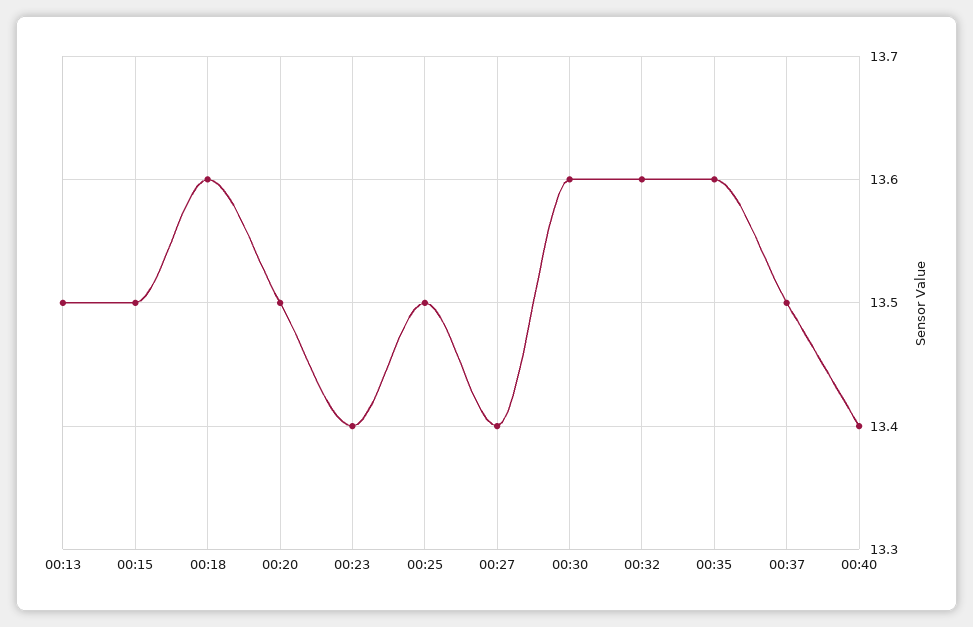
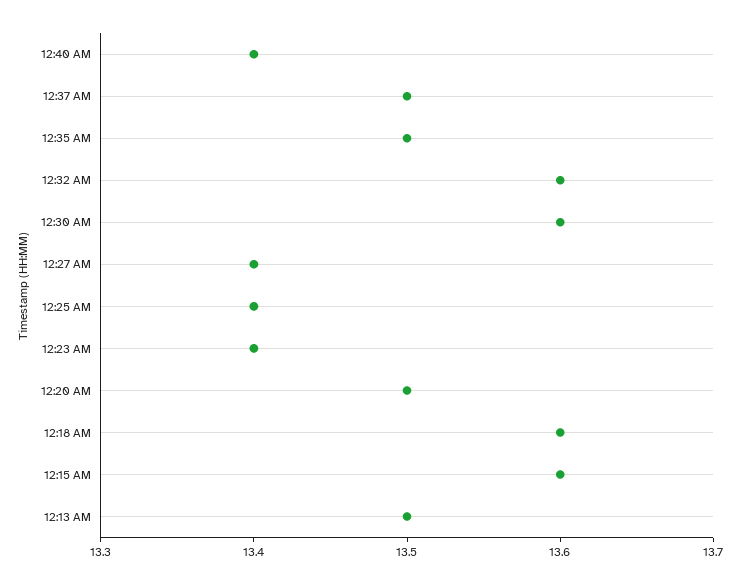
00:15: 13.5 -> 13.6
00:25: 13.5 -> 13.4
00:35: 13.6 -> 13.5

